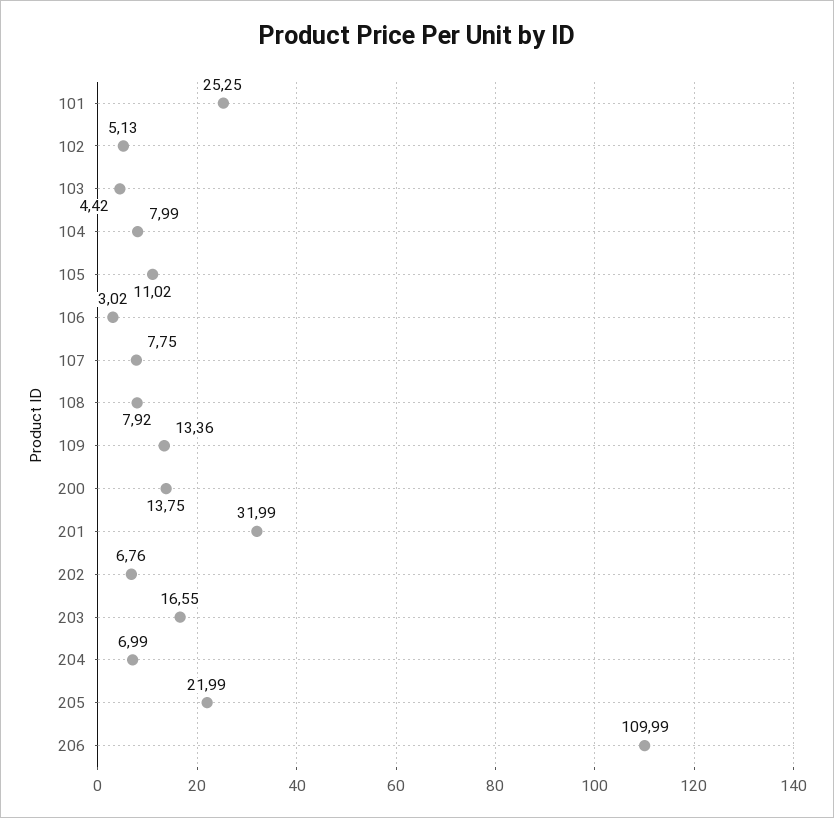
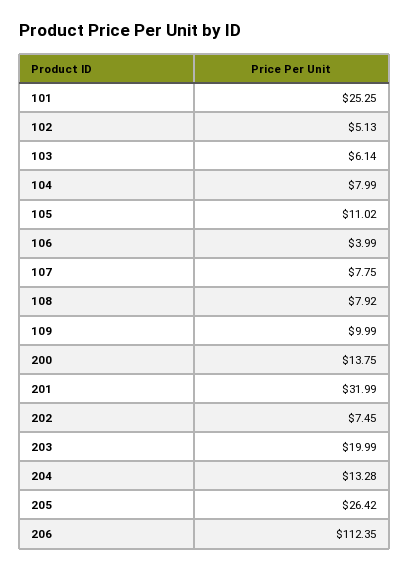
103: 4.42 -> 6.14
106: 3.02 -> 3.99
109: 13.36 -> 9.99
202: 6.76 -> 7.45
203: 16.55 -> 19.99
204: 6.99 -> 13.28
205: 21.99 -> 26.42
206: 109.99 -> 112.35

